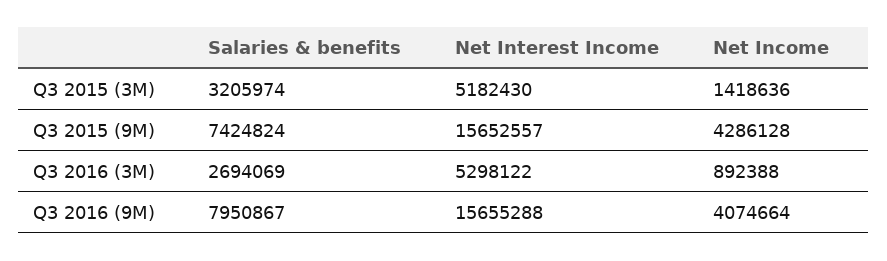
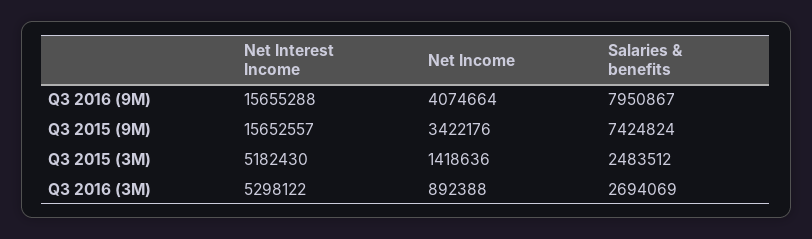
Salaries & benefits, Q3 2015 (3M): 3205974 -> 2483512
Net Income, Q3 2015 (9M): 4286128 -> 3422176

